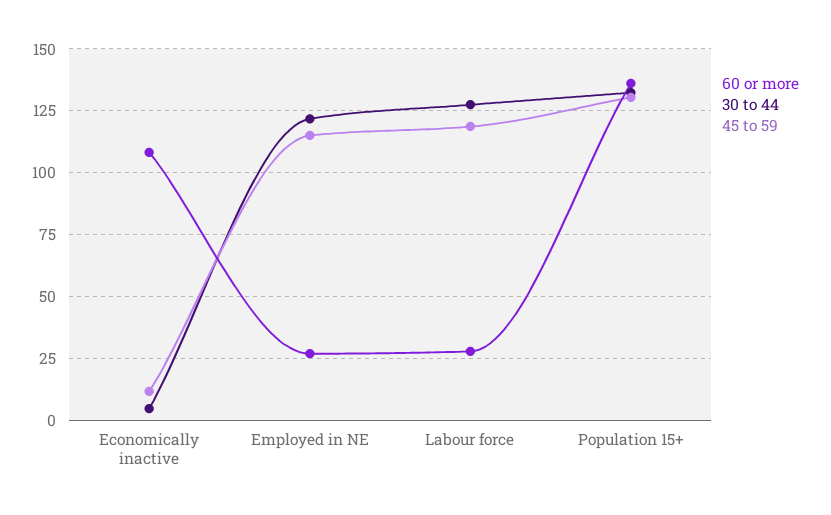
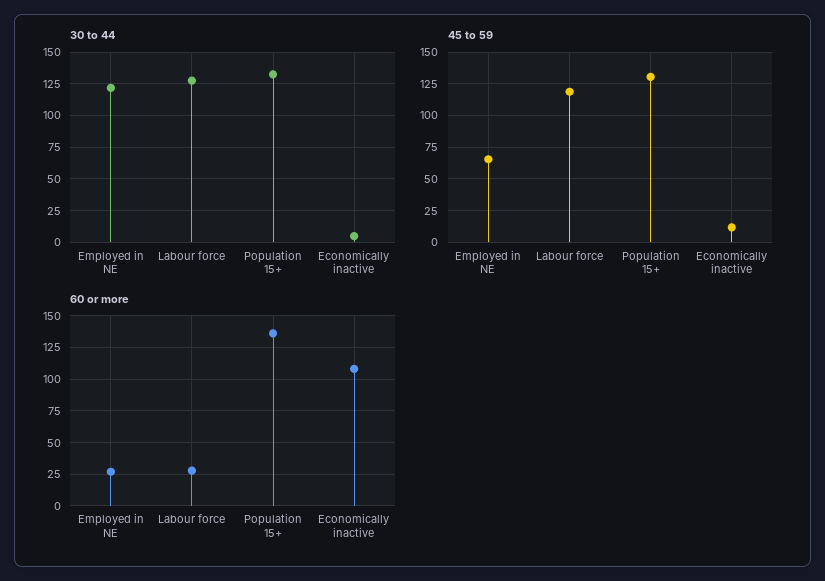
45 to 59, Employed in NE: 115 -> 65

